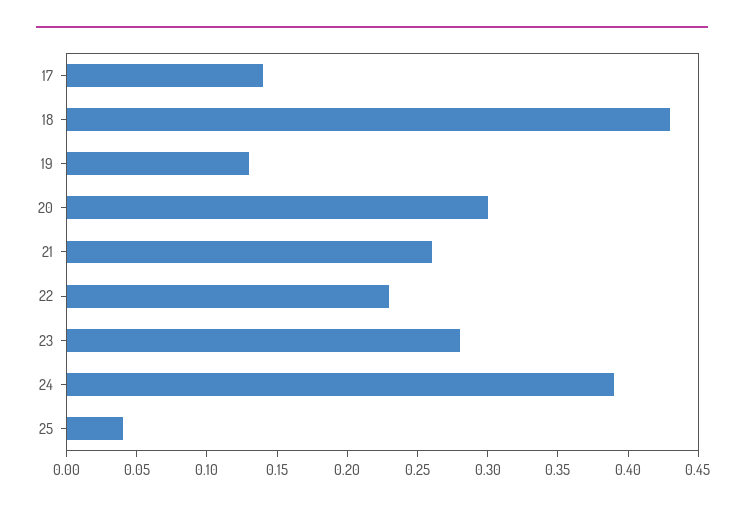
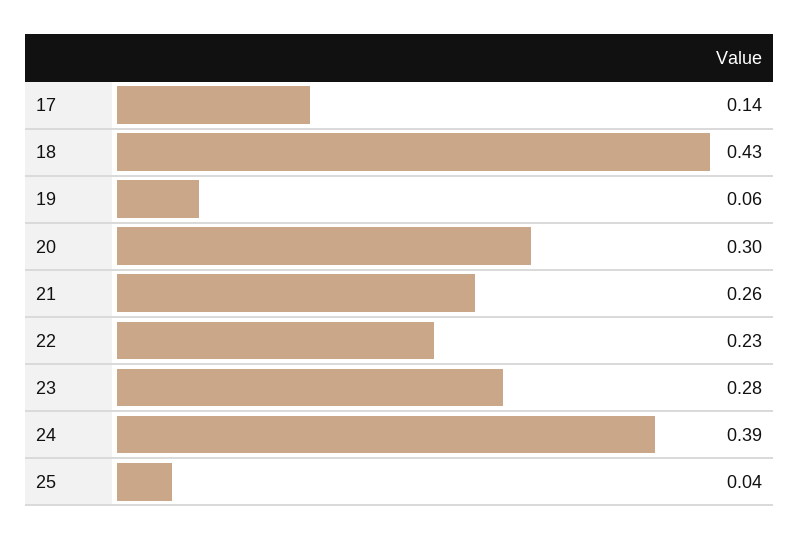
19: 0.13 -> 0.06

